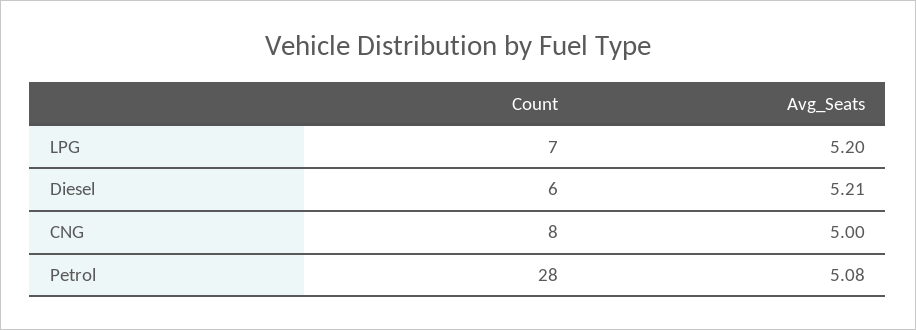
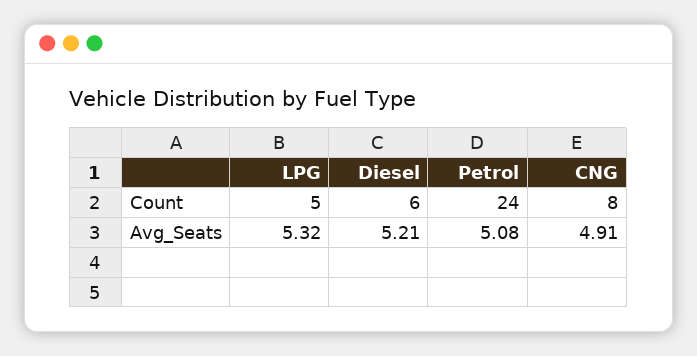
Count, LPG: 7 -> 5
Avg_Seats, LPG: 5.2 -> 5.32
Avg_Seats, CNG: 5 -> 4.91
Count, Petrol: 28 -> 24

